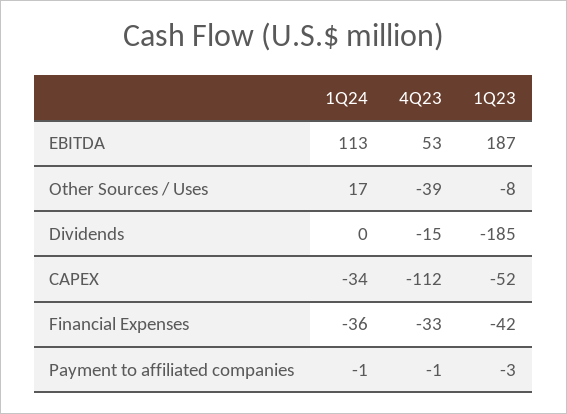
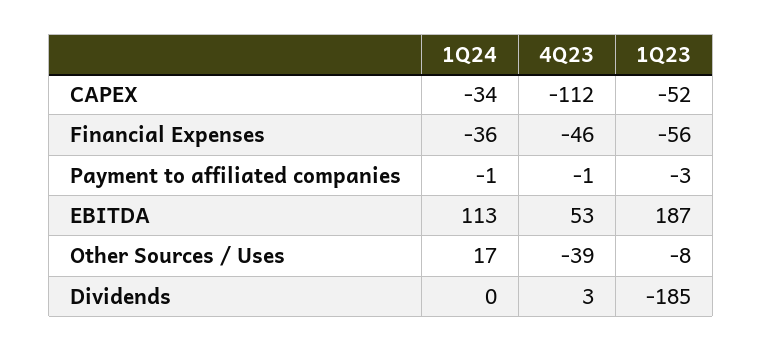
4Q23, Dividends: -15 -> 3
4Q23, Financial Expenses: -33 -> -46
1Q23, Financial Expenses: -42 -> -56

